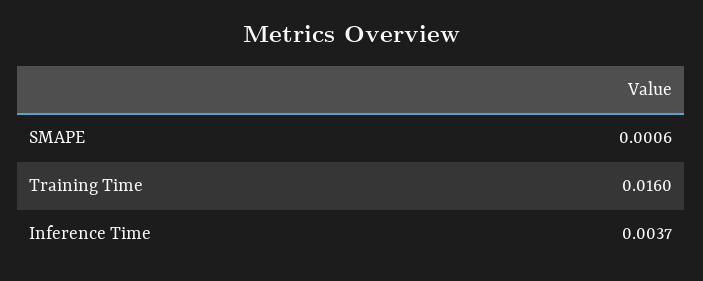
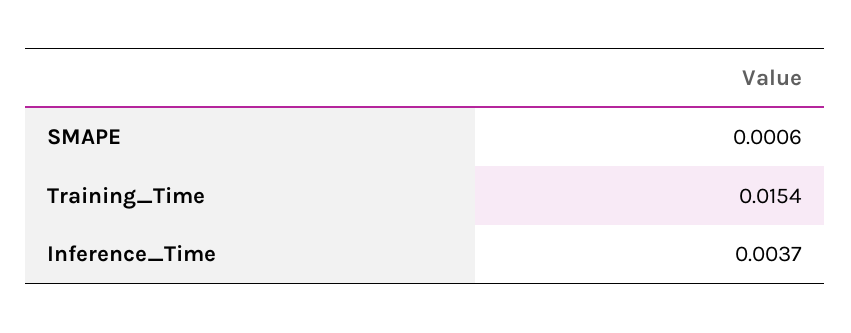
Training Time: 0.016 -> 0.0154

